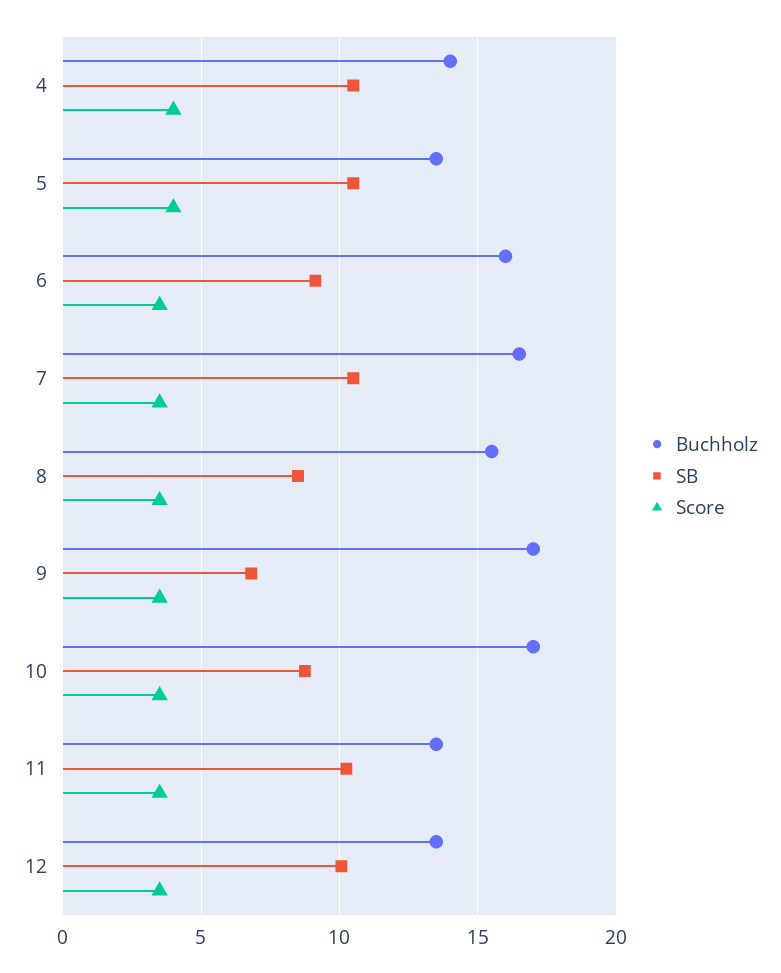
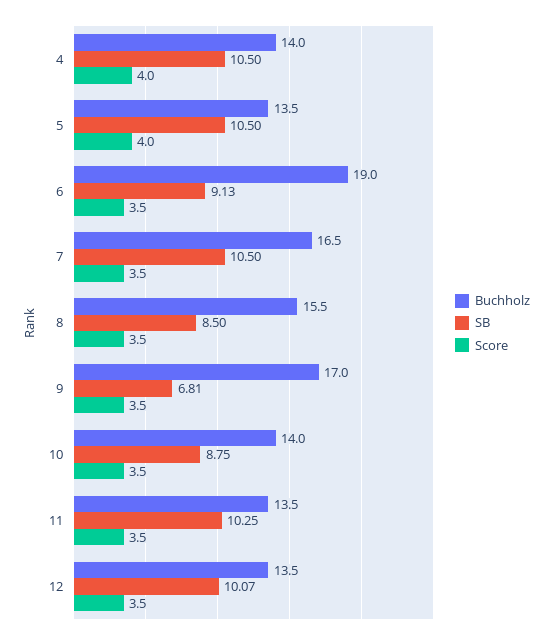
Buchholz, 6: 16 -> 19
Buchholz, 10: 17 -> 14

